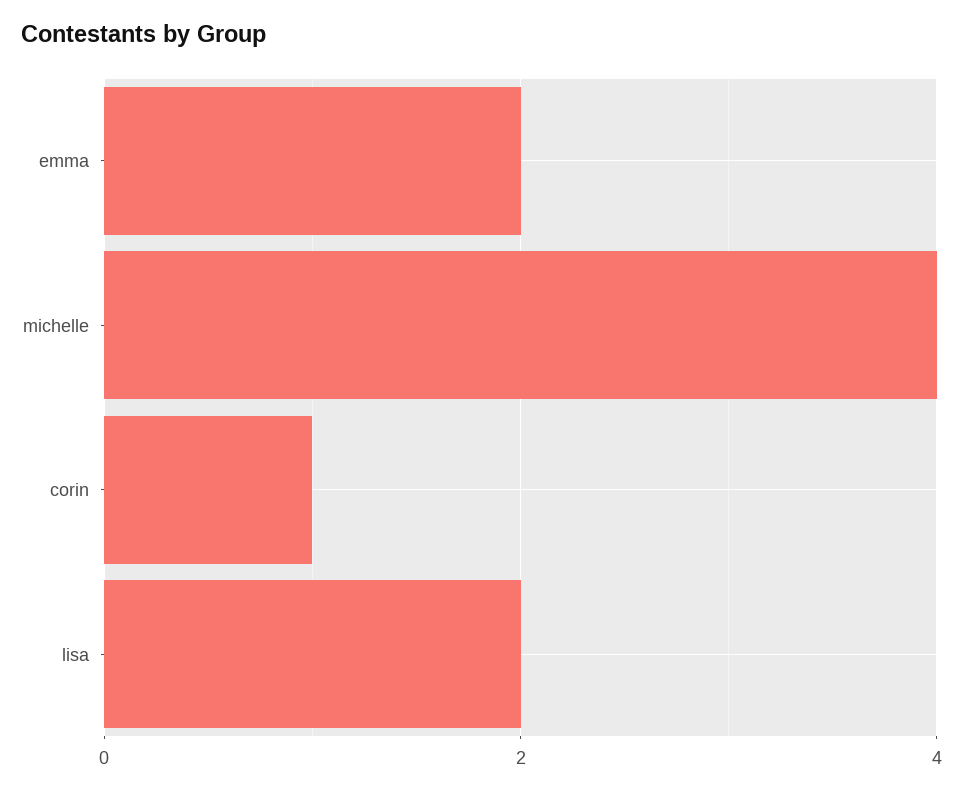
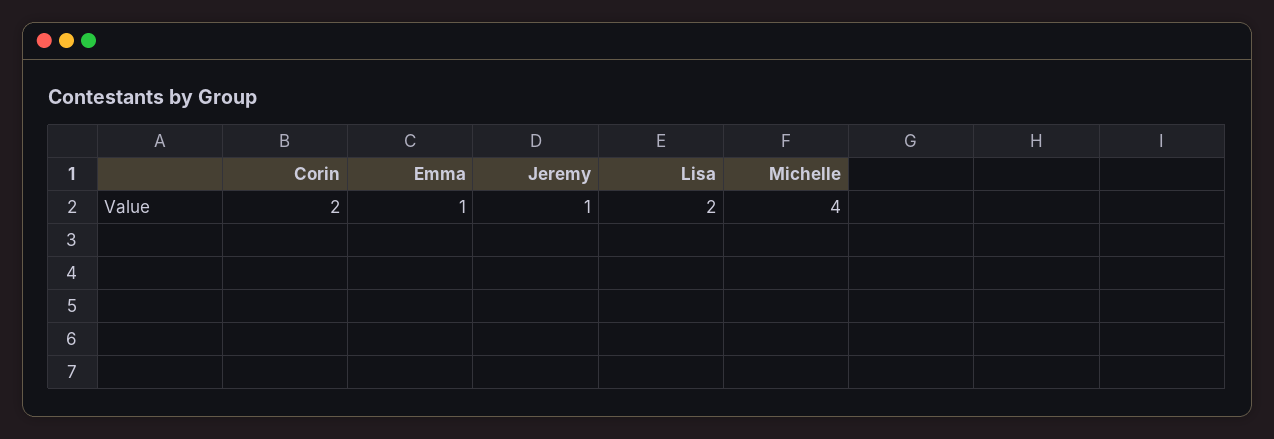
emma: 2 -> 1
corin: 1 -> 2
Jeremy: none -> 1

